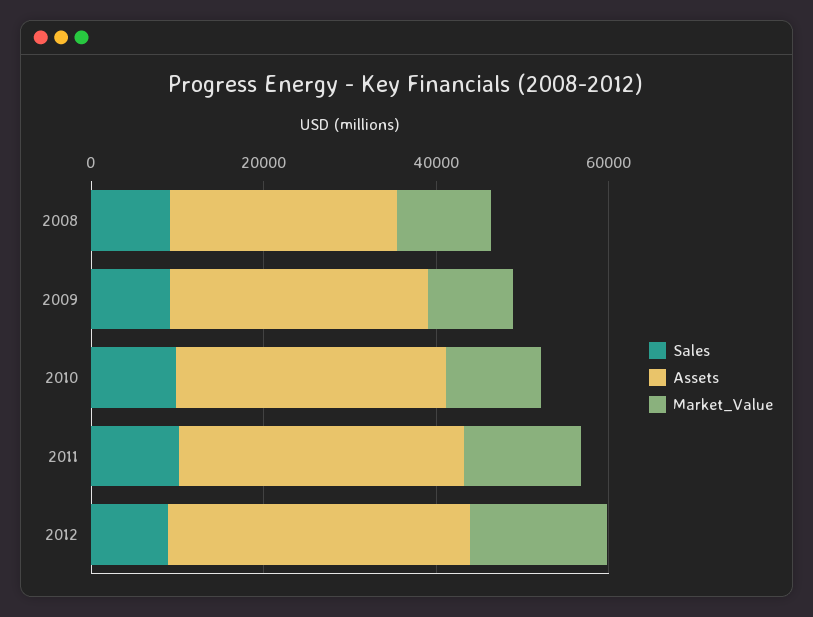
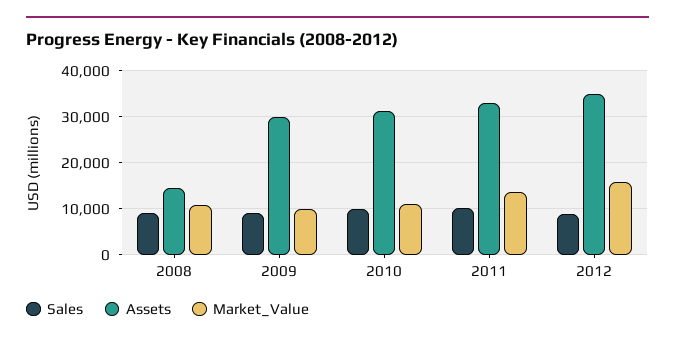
Assets, 2008: 25000 -> 14000

